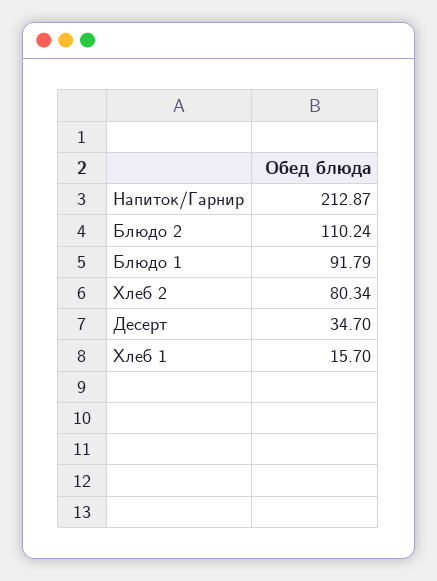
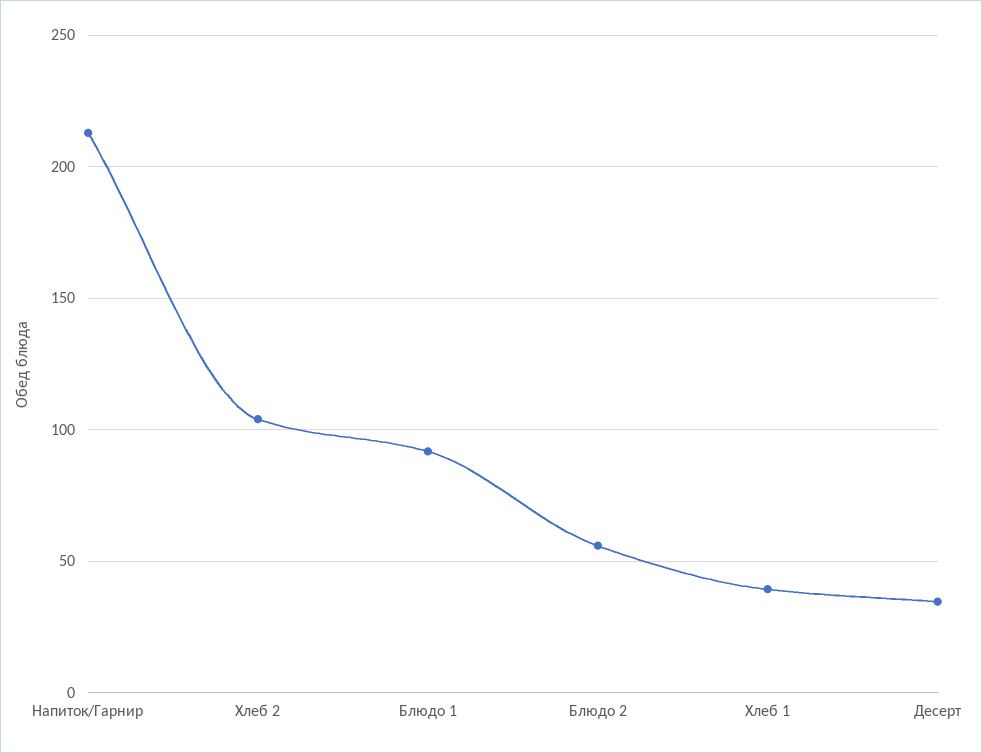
Блюдо 2: 110.24 -> 55
Хлеб 2: 80.34 -> 105
Хлеб 1: 15.7 -> 40

